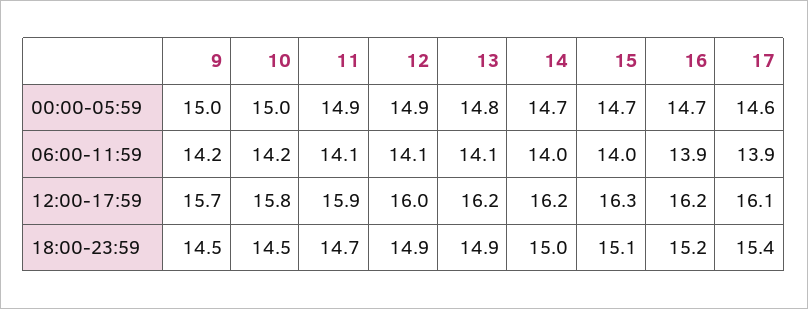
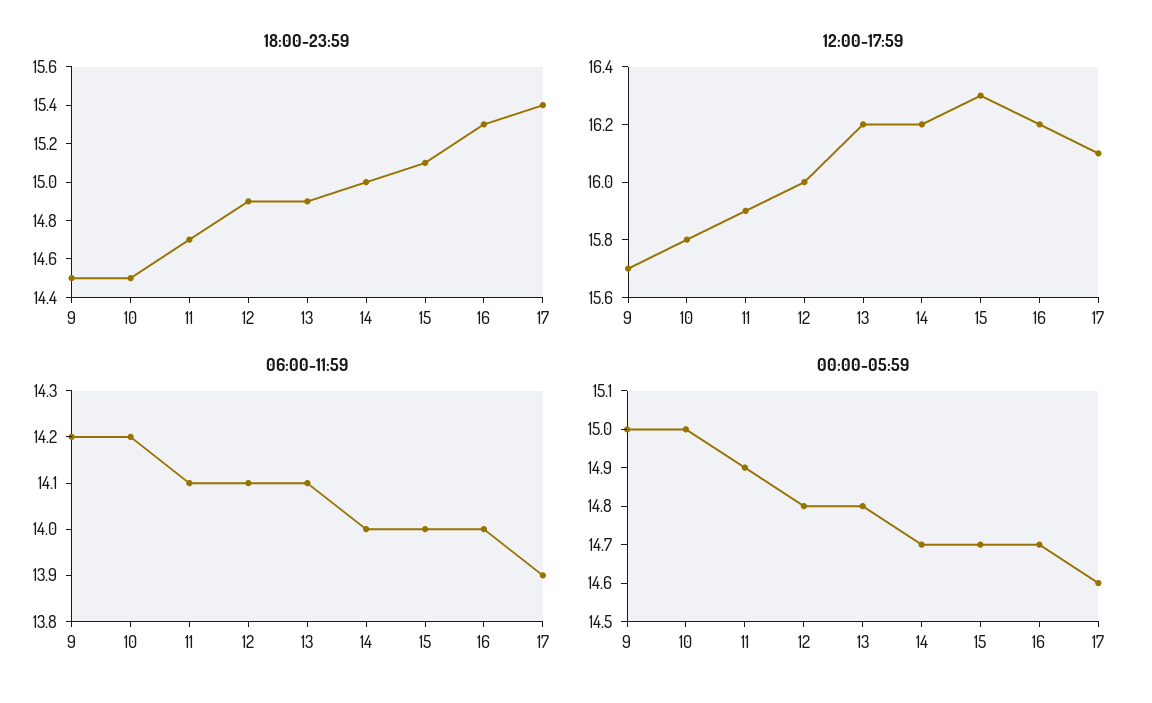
00:00-05:59, 12: 14.9 -> 14.8
06:00-11:59, 16: 13.9 -> 14
18:00-23:59, 16: 15.2 -> 15.3

